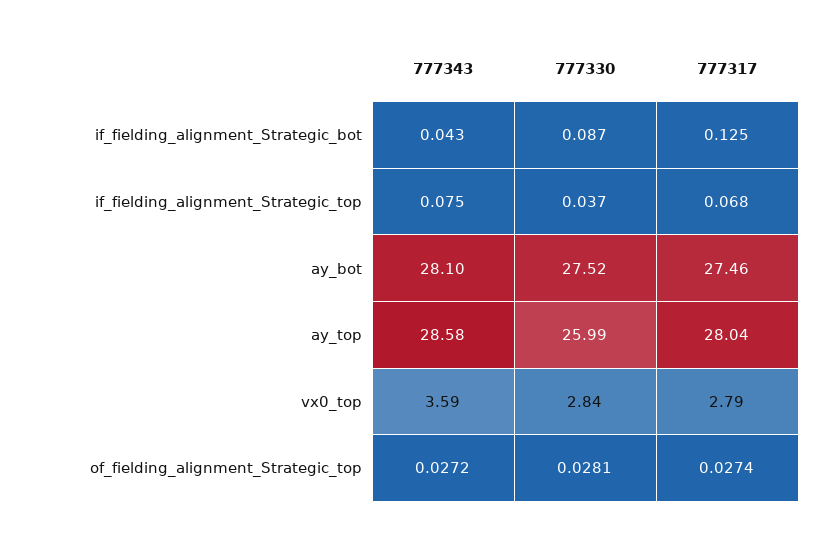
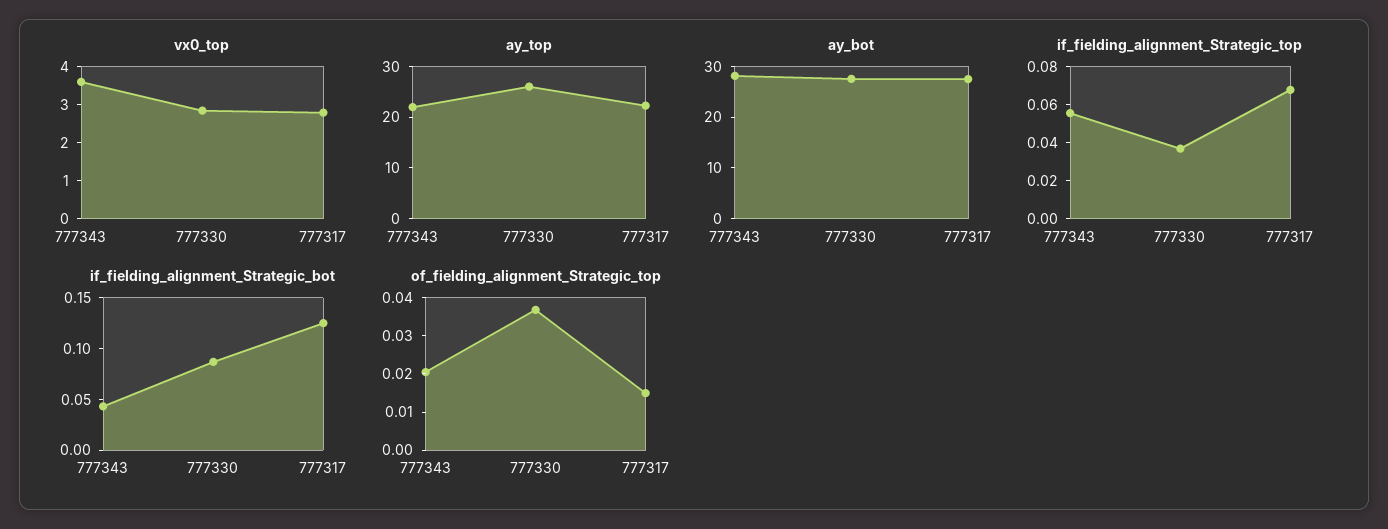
if_fielding_alignment_Strategic_top, 777343: 0.075 -> 0.055
ay_top, 777343: 28.58 -> 22
ay_top, 777317: 28.04 -> 22
of_fielding_alignment_Strategic_top, 777343: 0.0272 -> 0.02
of_fielding_alignment_Strategic_top, 777330: 0.0281 -> 0.0375
of_fielding_alignment_Strategic_top, 777317: 0.0274 -> 0.015

